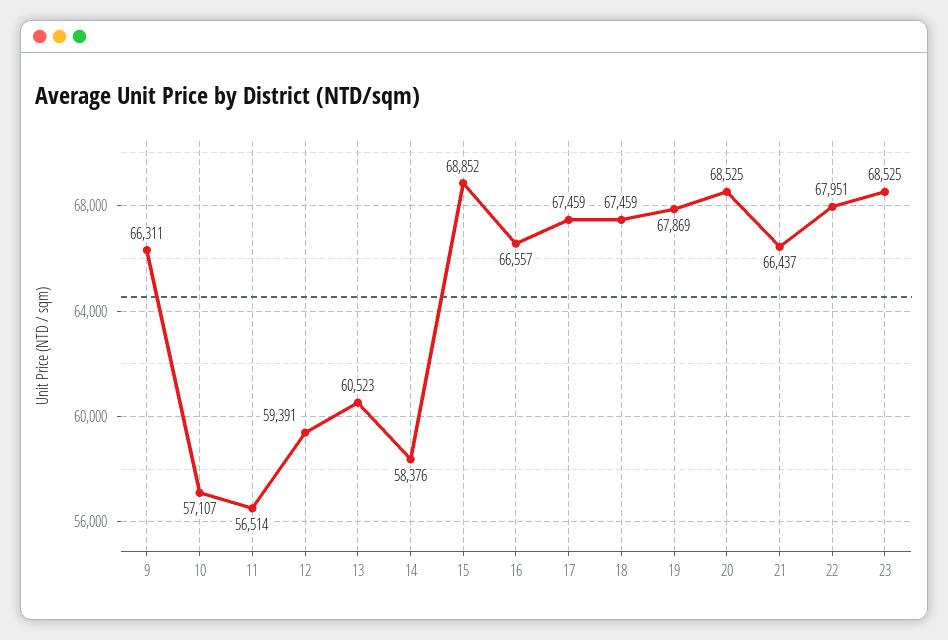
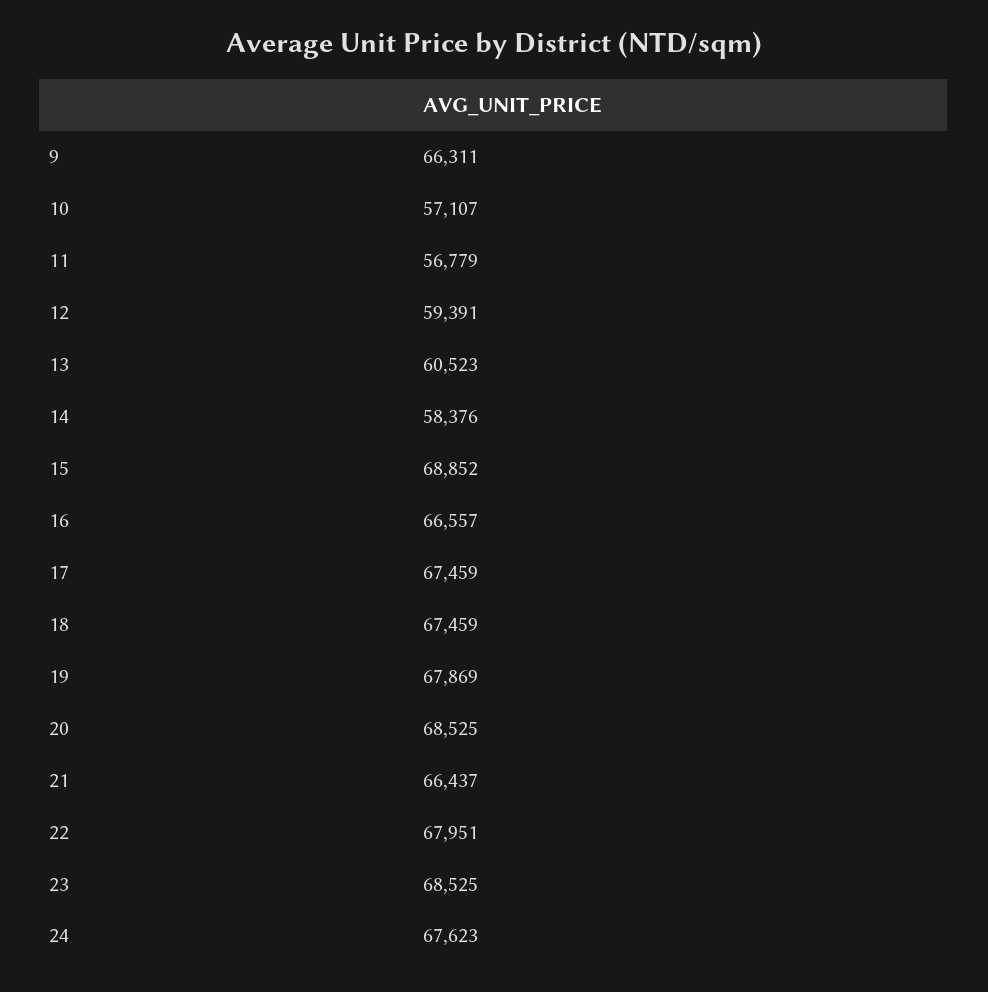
11: 56514 -> 56779
24: none -> 67623

